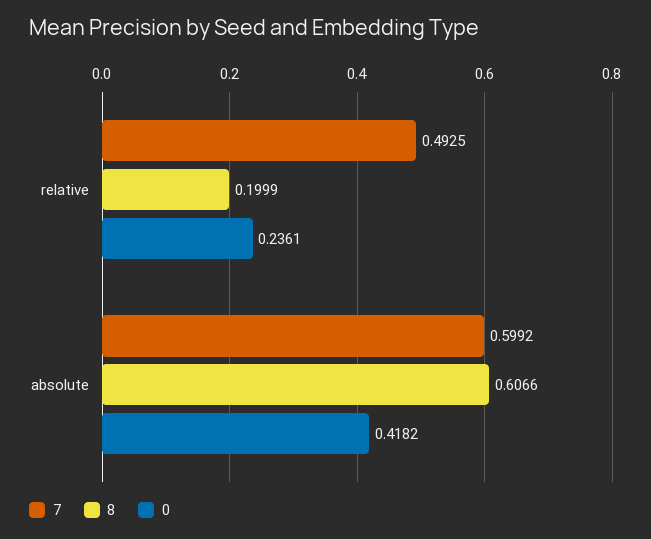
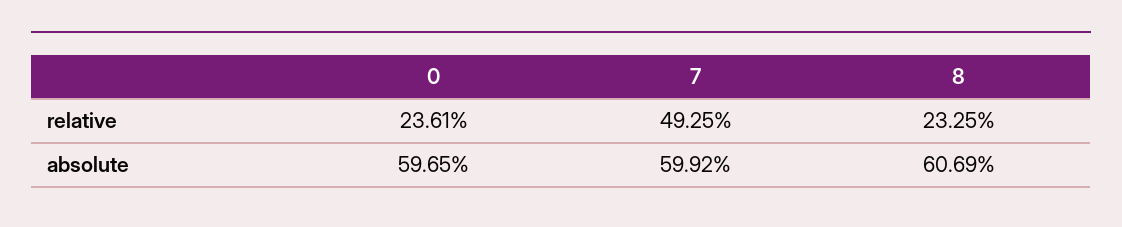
8, relative: 0.1999 -> 0.2325
8, absolute: 0.6066 -> 0.6069
0, absolute: 0.4182 -> 0.5965

